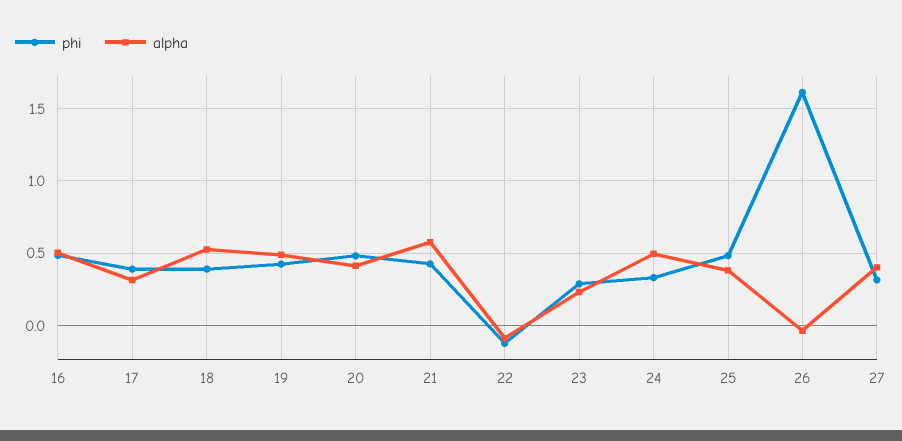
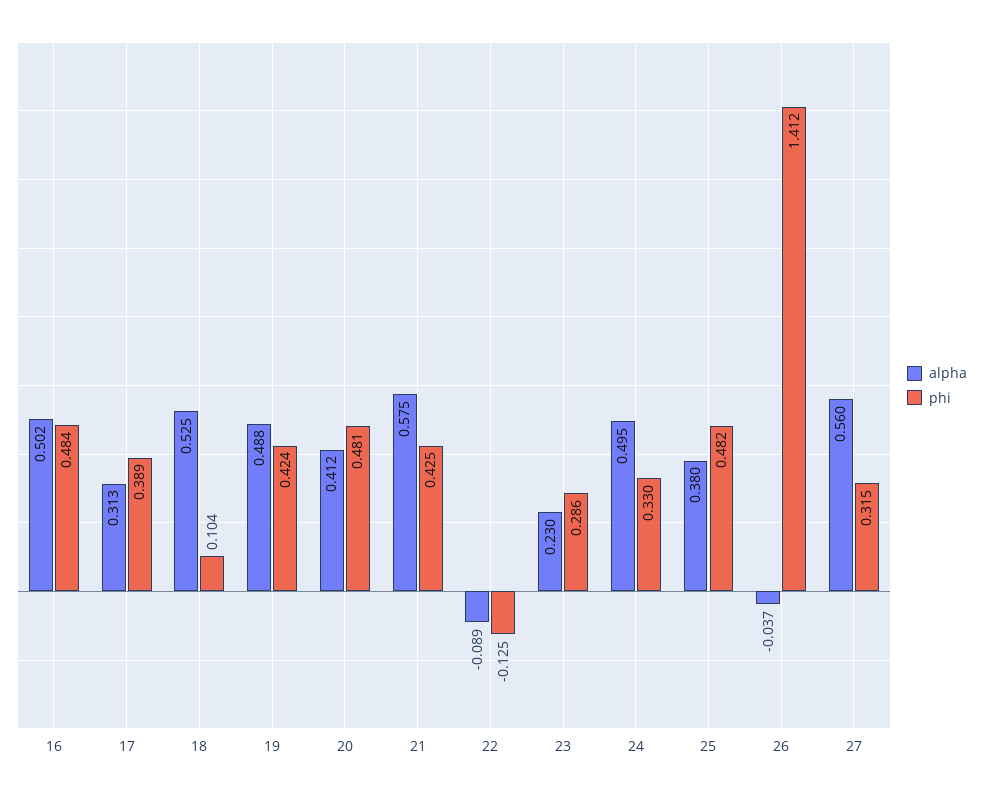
phi, 18: 0.4 -> 0.104
phi, 26: 1.6 -> 1.412
alpha, 27: 0.4 -> 0.56

